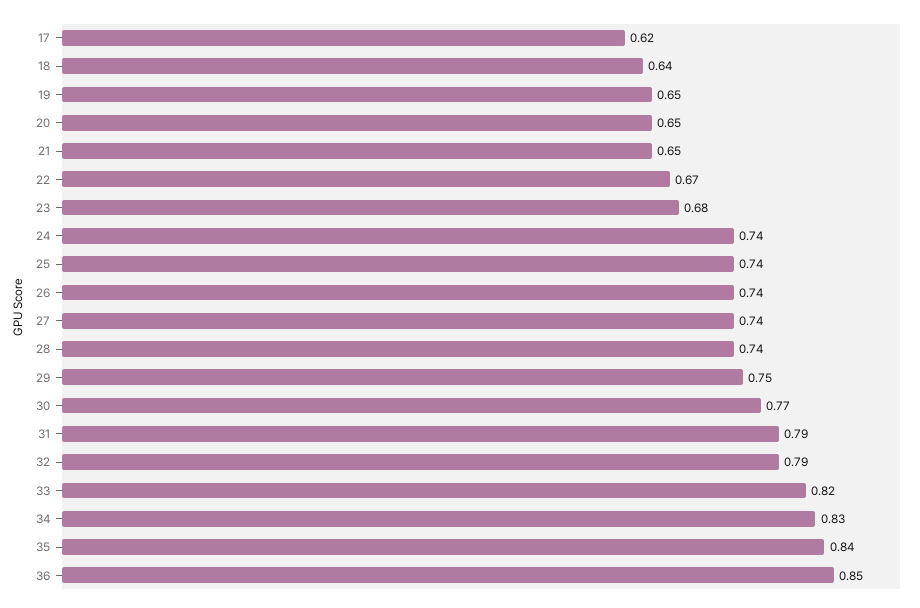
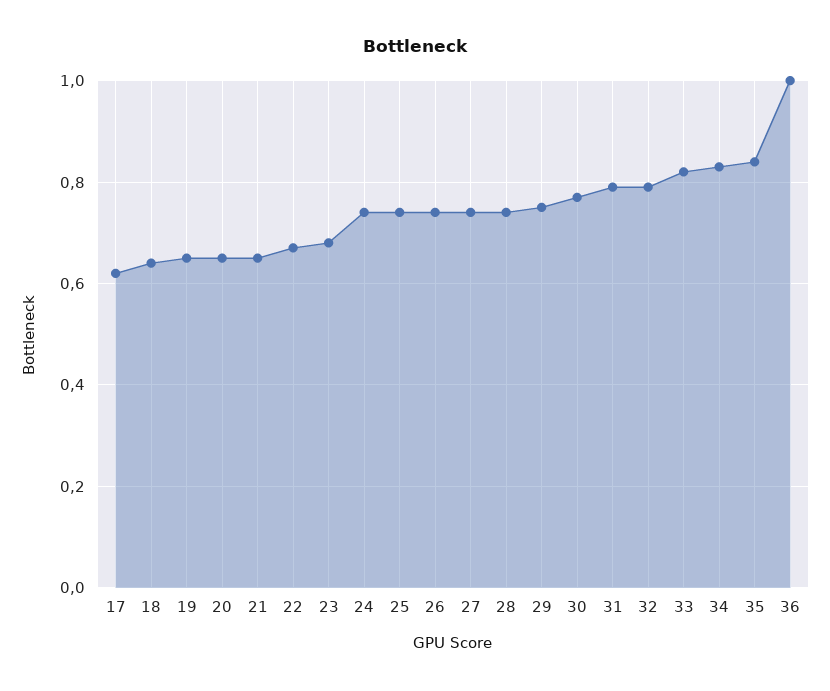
36: 0.85 -> 1

